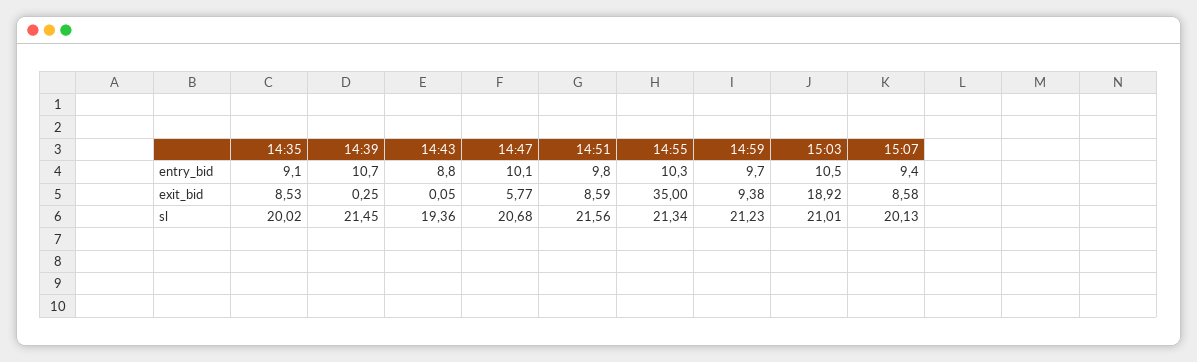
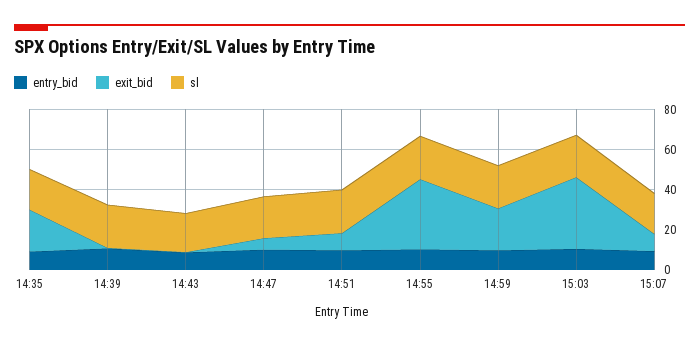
exit_bid, 14:35: 8.53 -> 20
exit_bid, 14:59: 9.38 -> 20
exit_bid, 15:03: 18.92 -> 35

